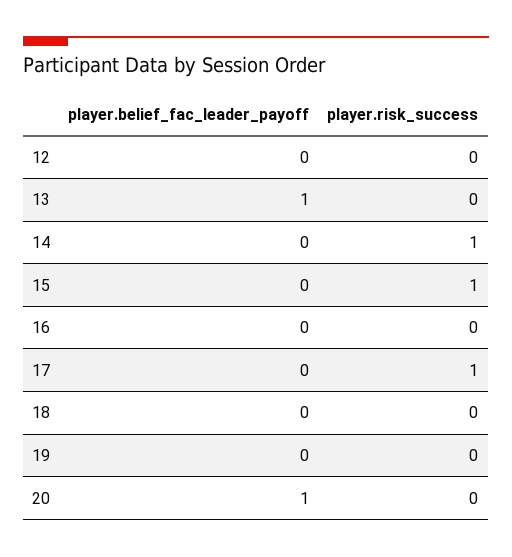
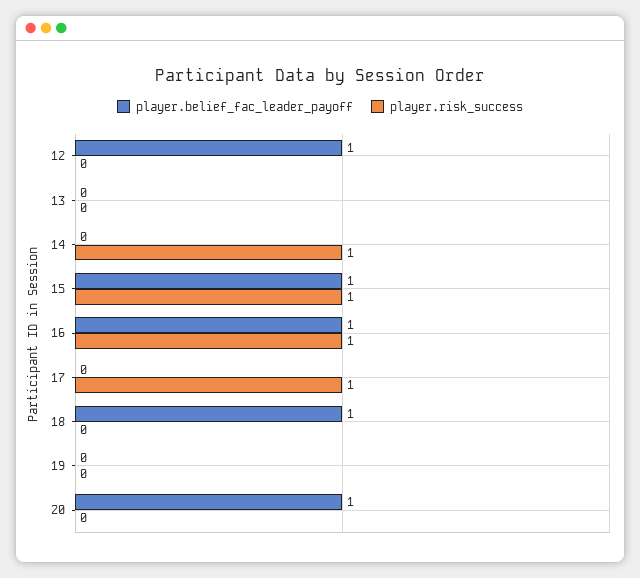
player.belief_fac_leader_payoff, 12: 0 -> 1
player.belief_fac_leader_payoff, 13: 1 -> 0
player.belief_fac_leader_payoff, 15: 0 -> 1
player.belief_fac_leader_payoff, 16: 0 -> 1
player.risk_success, 16: 0 -> 1
player.belief_fac_leader_payoff, 18: 0 -> 1

